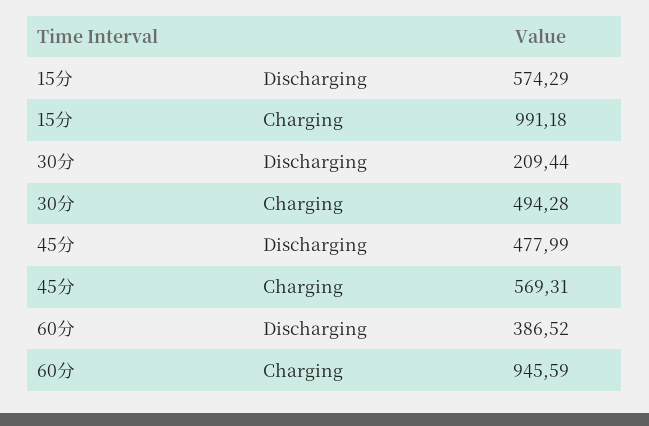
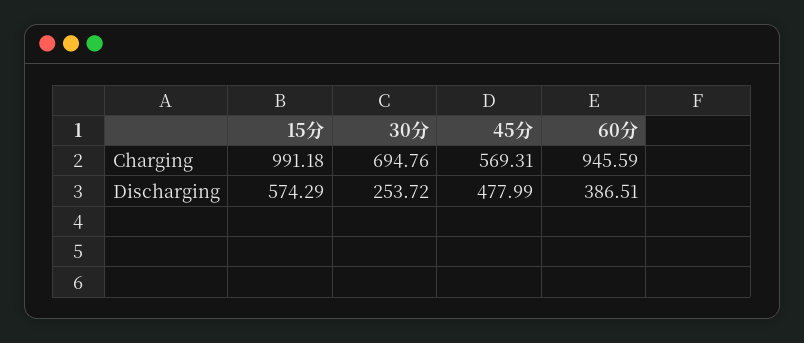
30分, Discharging: 209.44 -> 253.72
30分, Charging: 494.28 -> 694.76
60分, Discharging: 386.52 -> 386.51

